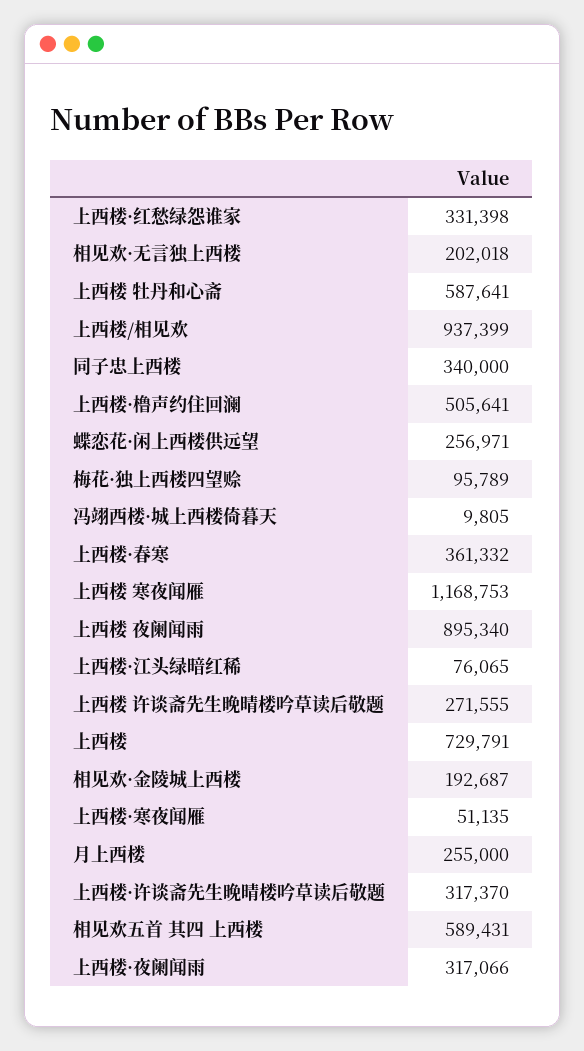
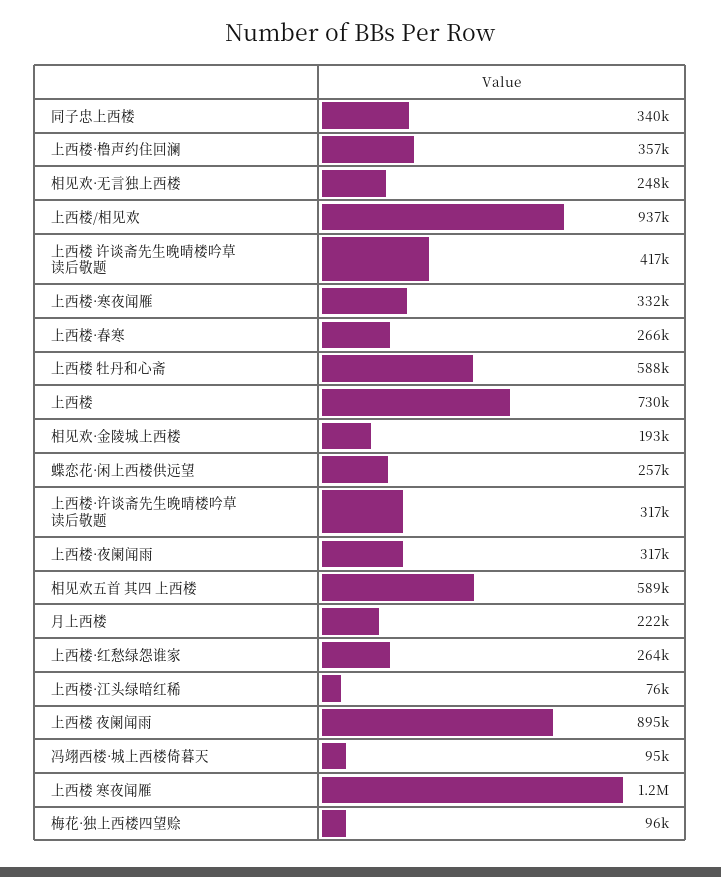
上西楼·红愁绿怨谁家: 331398 -> 264000
相见欢·无言独上西楼: 202018 -> 248000
上西楼·橹声约住回澜: 505641 -> 357000
冯翊西楼·城上西楼倚暮天: 9805 -> 95000
上西楼·春寒: 361332 -> 266000
上西楼 许谈斋先生晚晴楼吟草读后敬题: 271555 -> 417000
上西楼·寒夜闻雁: 51135 -> 332000
月上西楼: 255000 -> 222000

